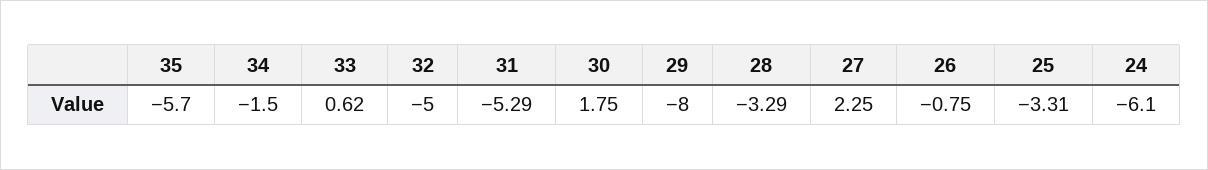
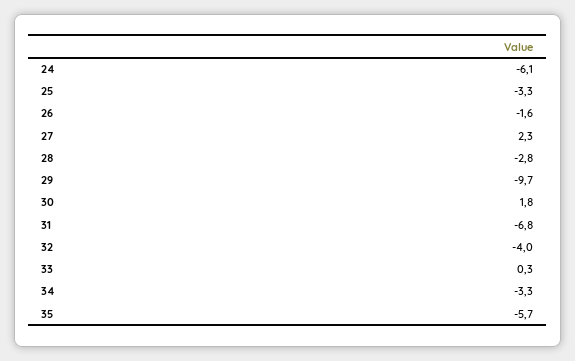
34: -1.5 -> -3.3
33: 0.62 -> 0.3
32: -5 -> -4
31: -5.29 -> -6.8
29: -8 -> -9.7
28: -3.29 -> -2.8
26: -0.75 -> -1.6

